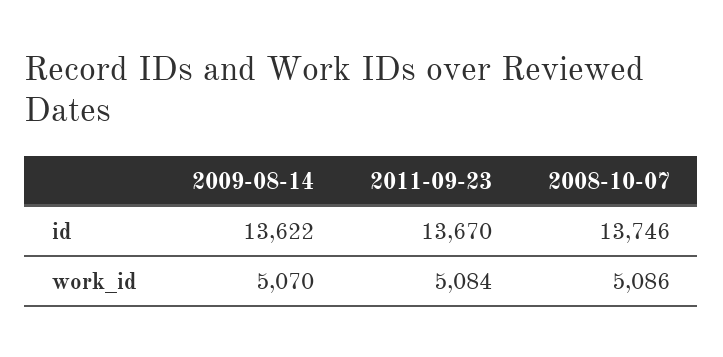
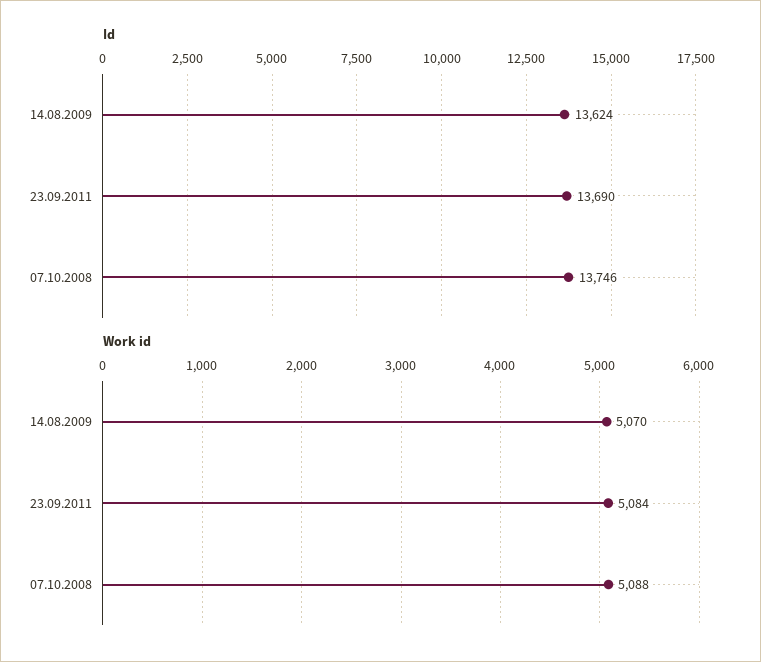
id, 2009-08-14: 13622 -> 13624
id, 2011-09-23: 13670 -> 13690
work_id, 2008-10-07: 5086 -> 5088

